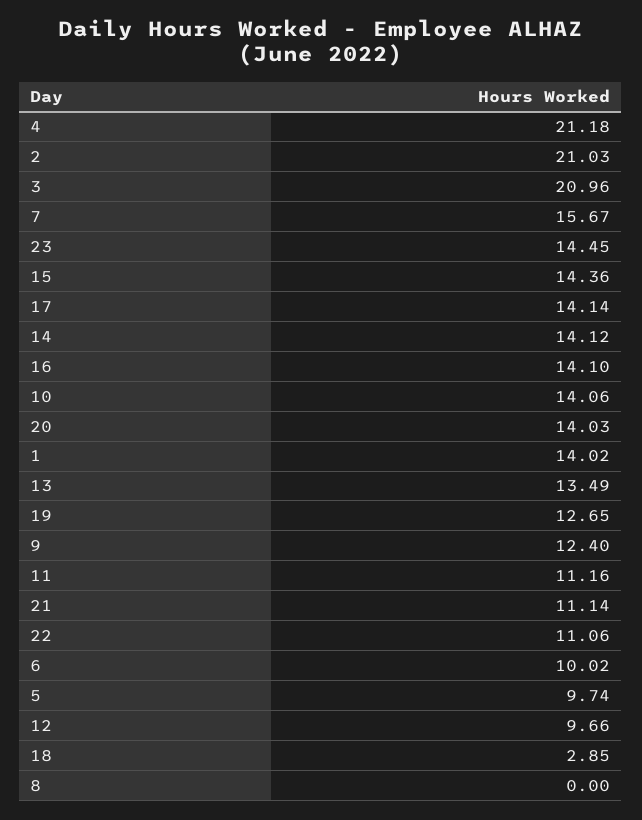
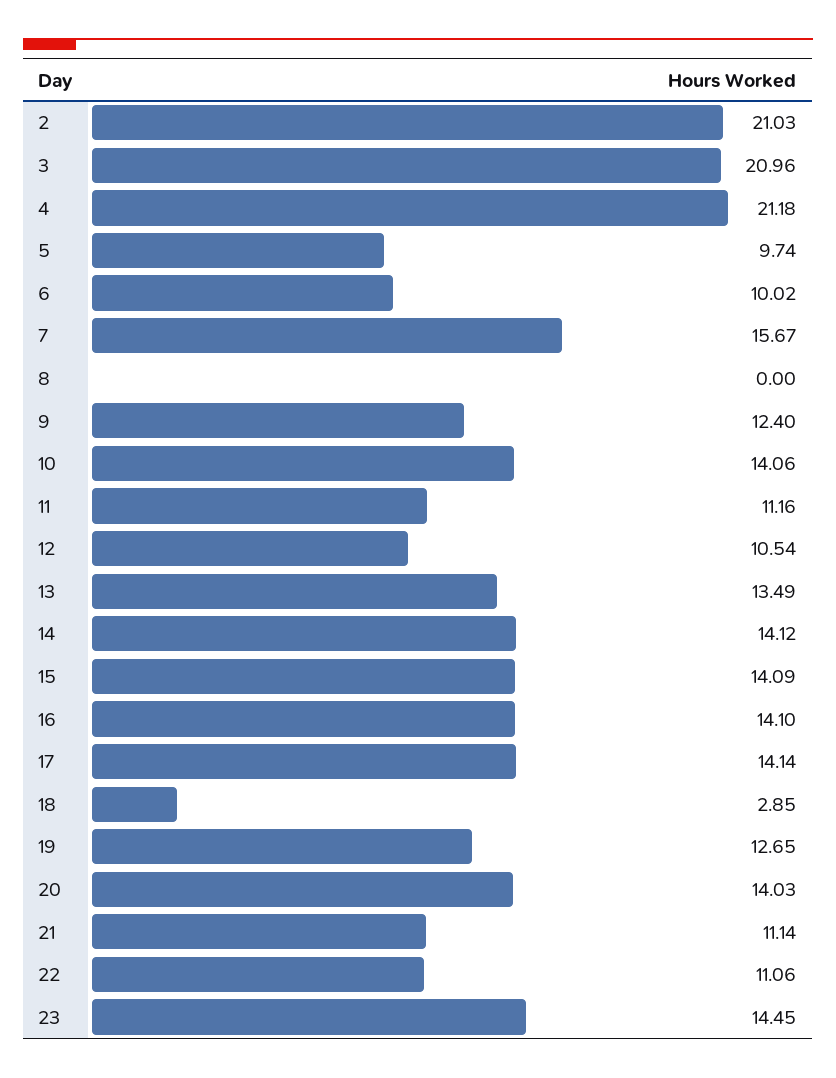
15: 14.36 -> 14.09
1: 14.02 -> none
12: 9.66 -> 10.54

